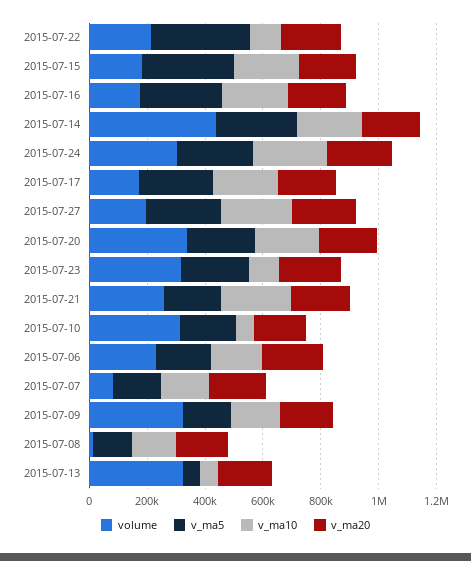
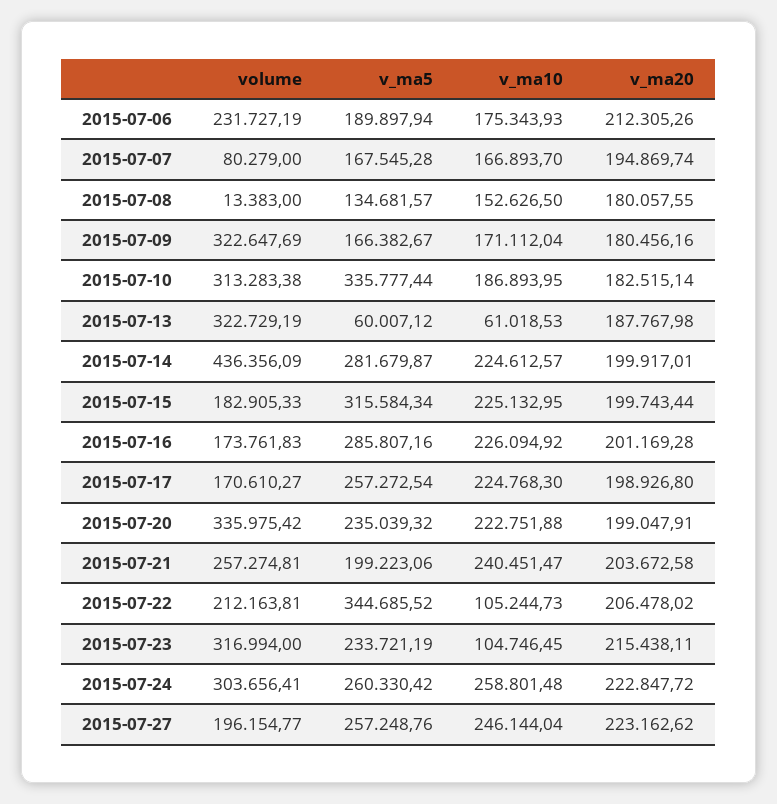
v_ma5, 2015-07-10: 200000 -> 335777.44
v_ma10, 2015-07-10: 50000 -> 186893.95

